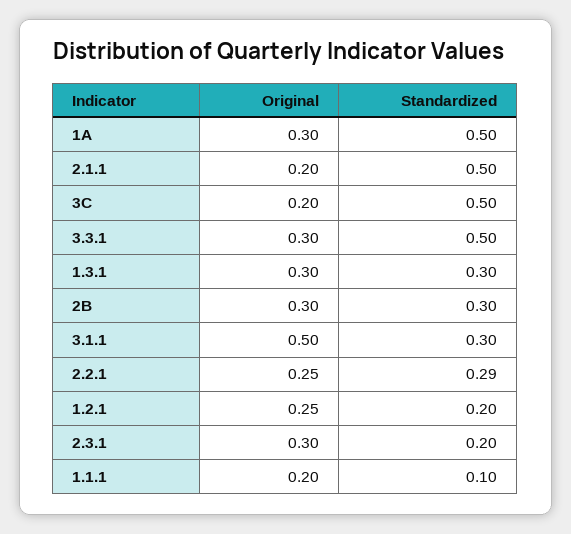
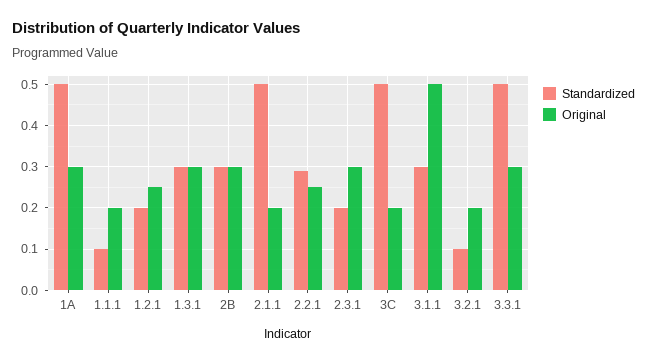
Standardized, 3.2.1: none -> 0.1
Original, 3.2.1: none -> 0.2

